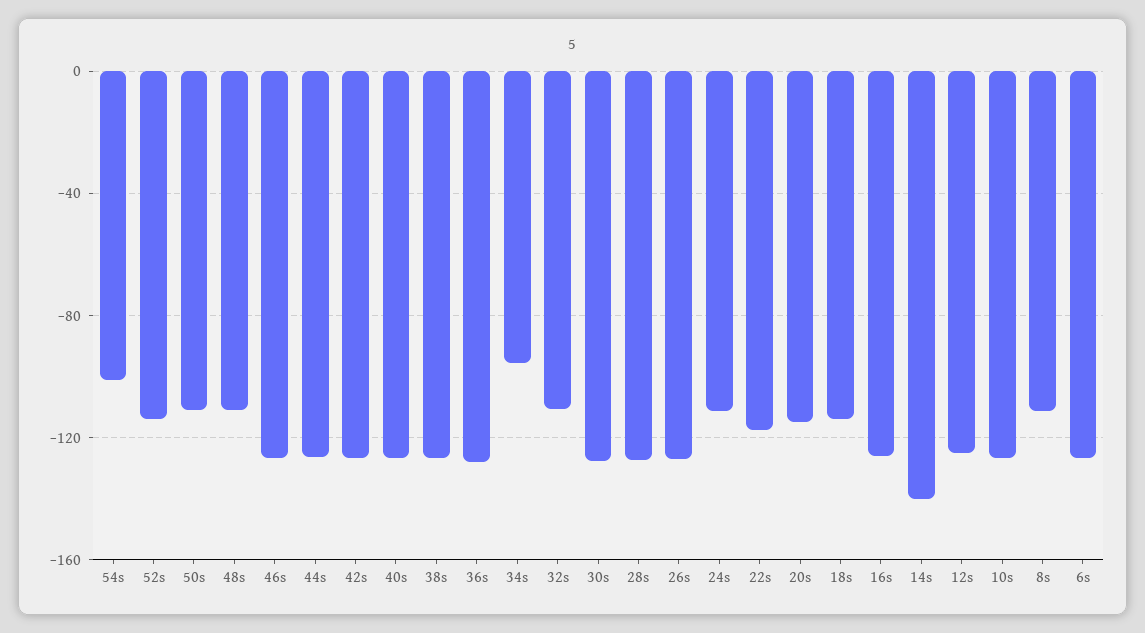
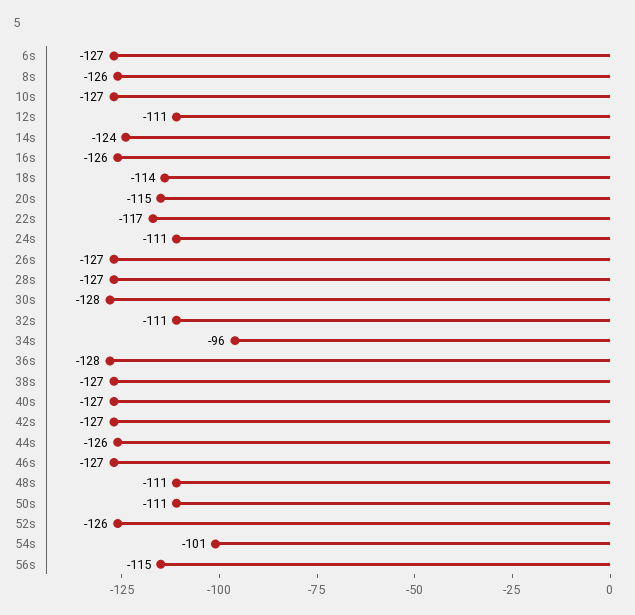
52s: -115 -> -126
14s: -140 -> -124
12s: -125 -> -111
8s: -110 -> -126
56s: none -> -115

